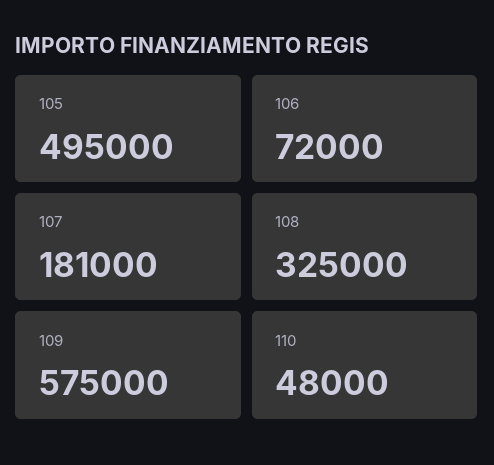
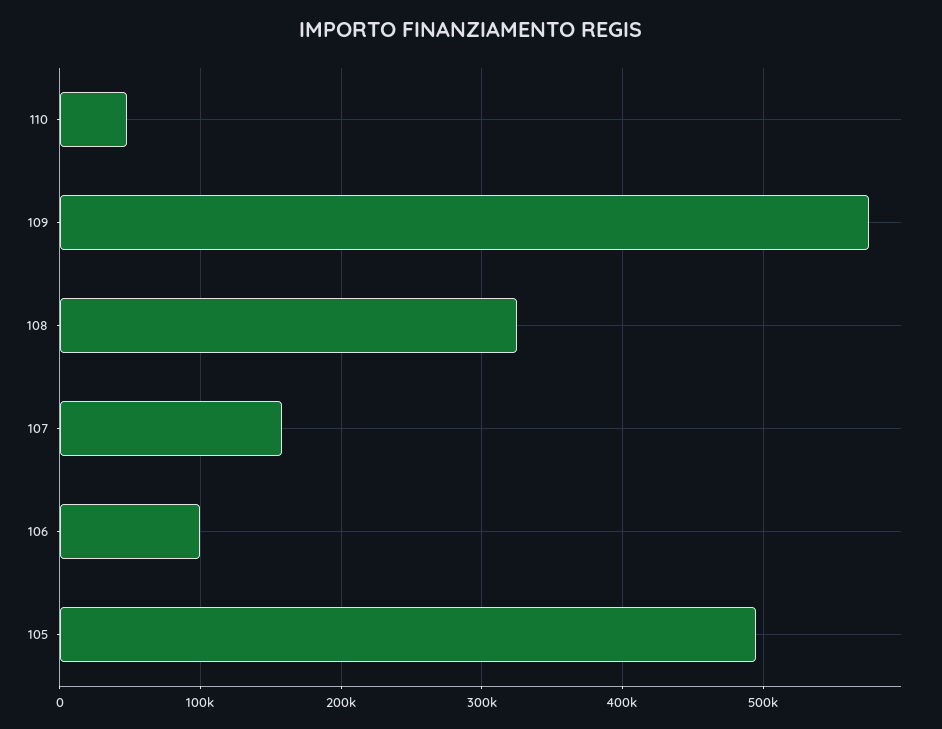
106: 72000 -> 100000
107: 181000 -> 160000

